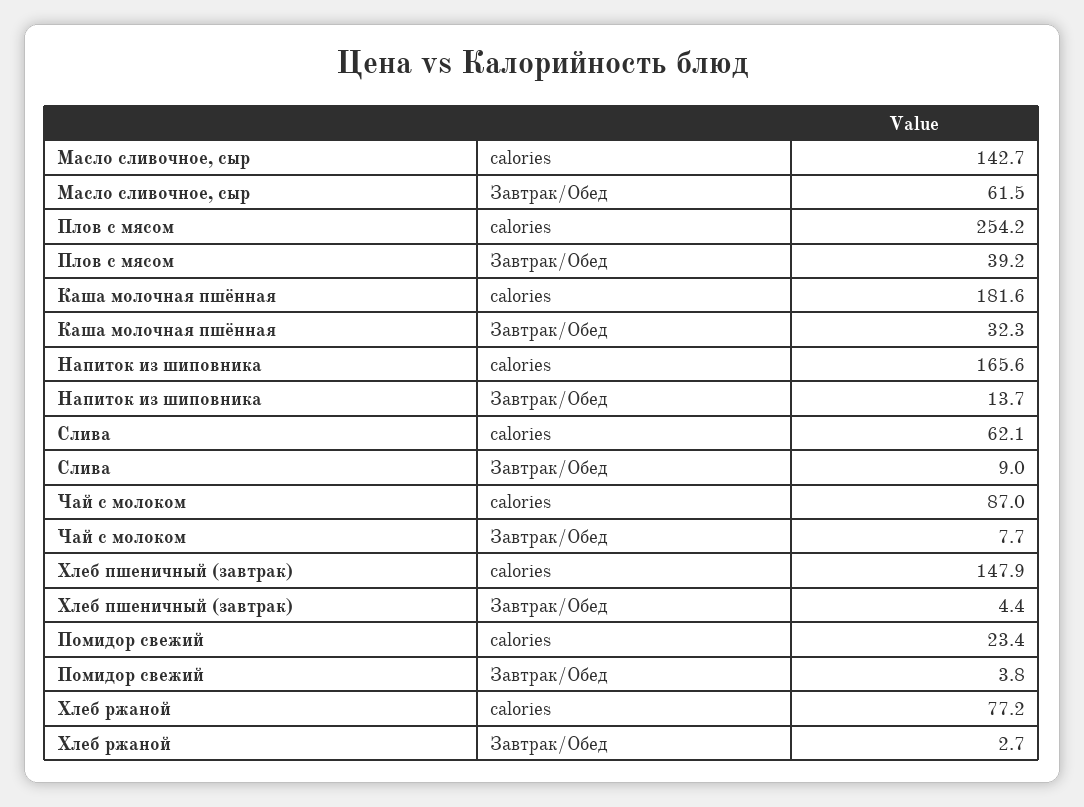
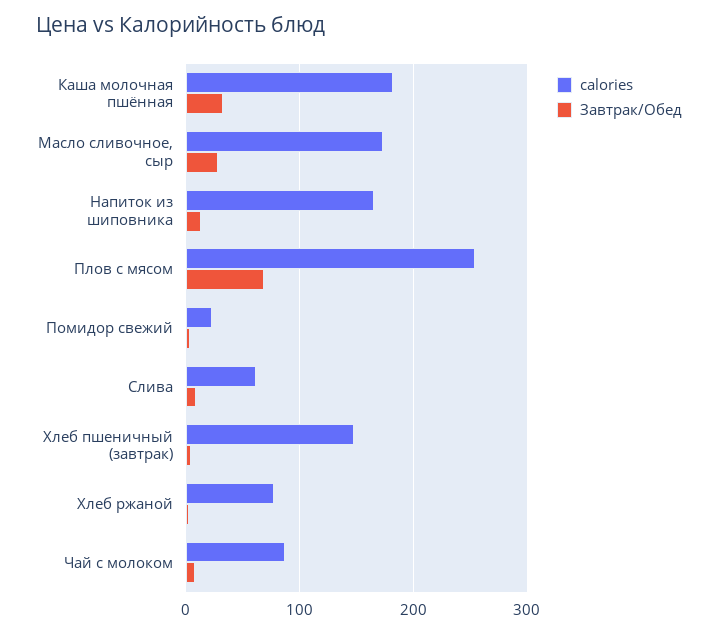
calories, Масло сливочное, сыр: 142.7 -> 170
Завтрак/Обед, Масло сливочное, сыр: 61.5 -> 30
Завтрак/Обед, Плов с мясом: 39.2 -> 70

